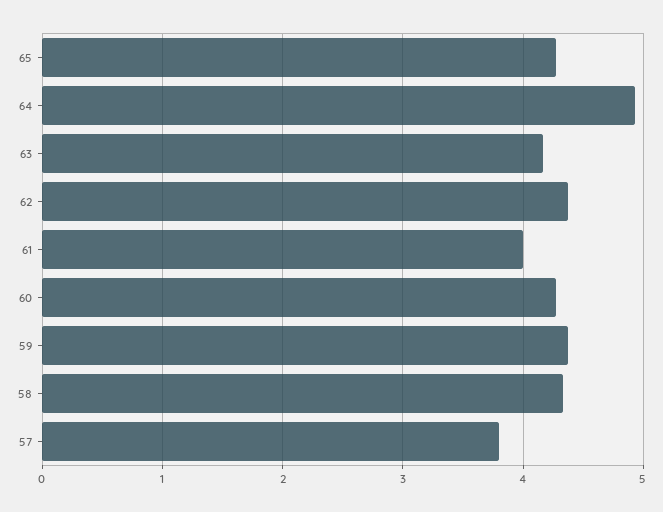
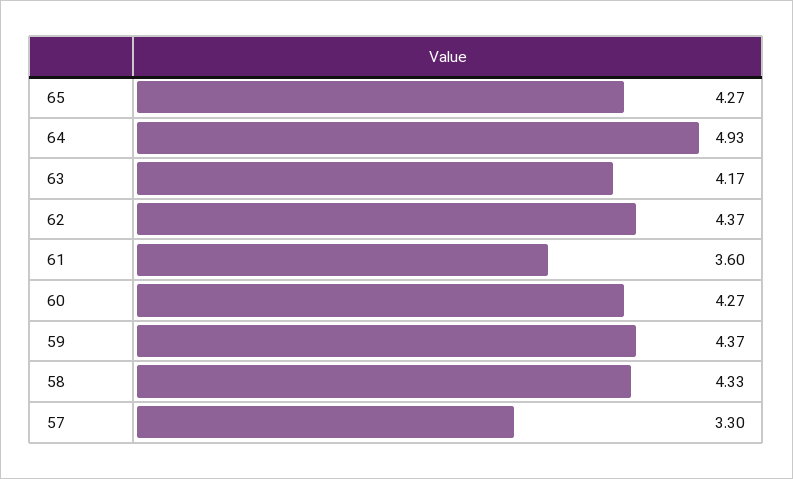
61: 4 -> 3.6
57: 3.8 -> 3.3

